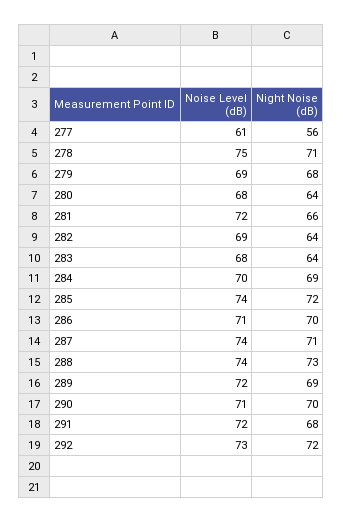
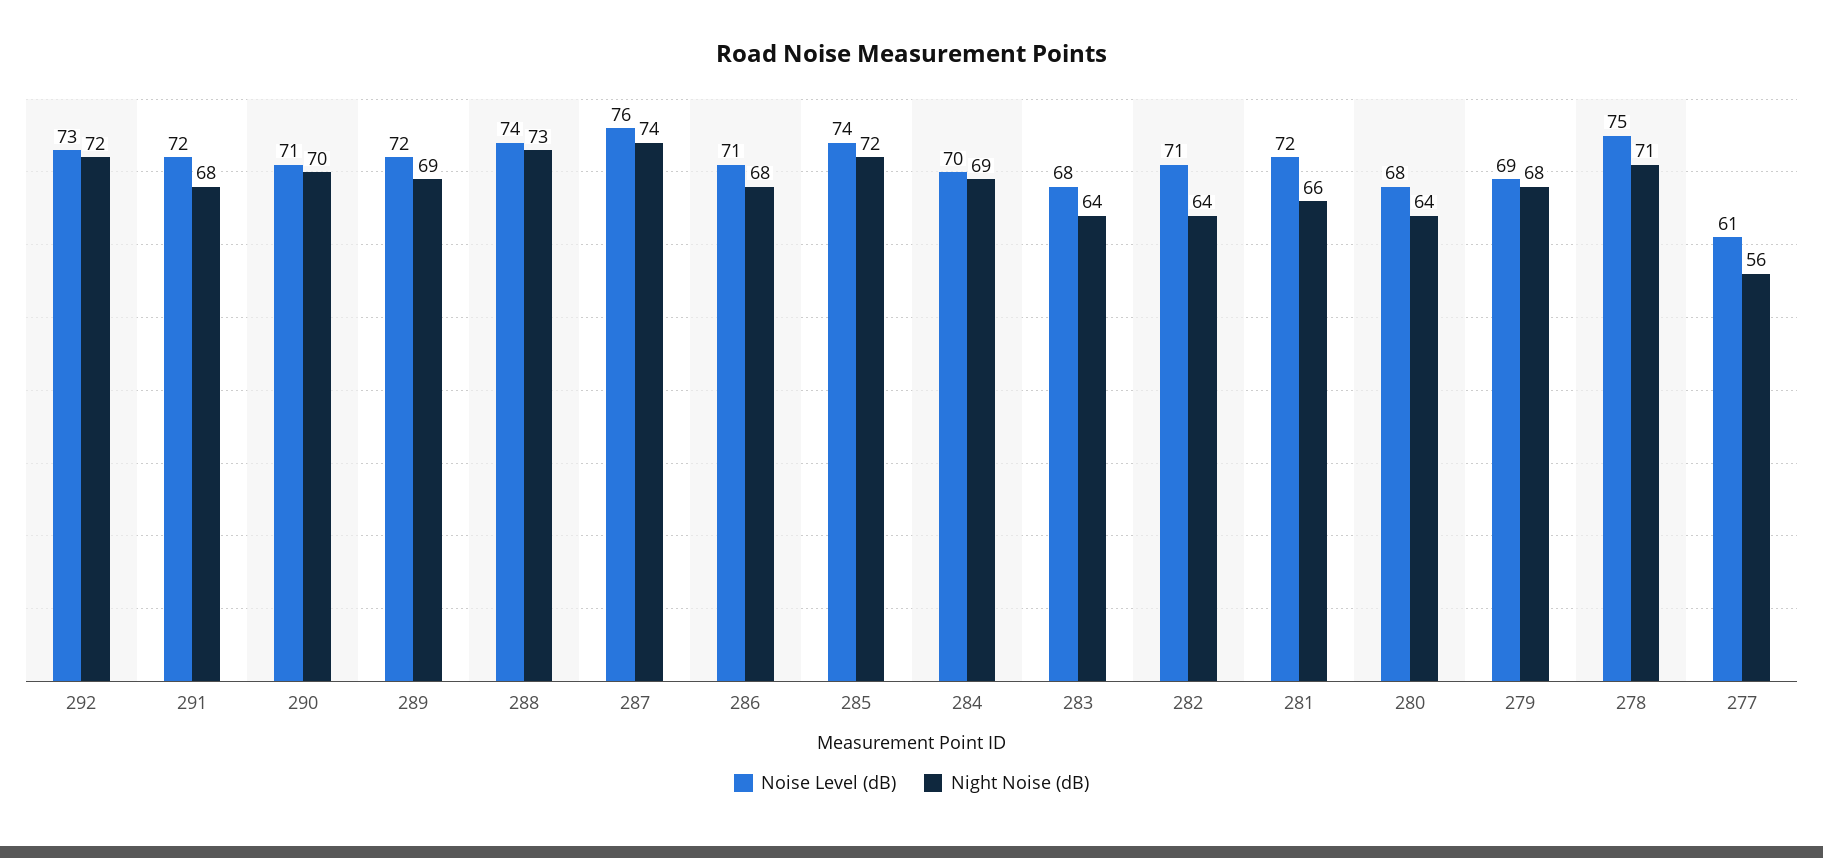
Noise Level (dB), 282: 69 -> 71
Night Noise (dB), 286: 70 -> 68
Noise Level (dB), 287: 74 -> 76
Night Noise (dB), 287: 71 -> 74

